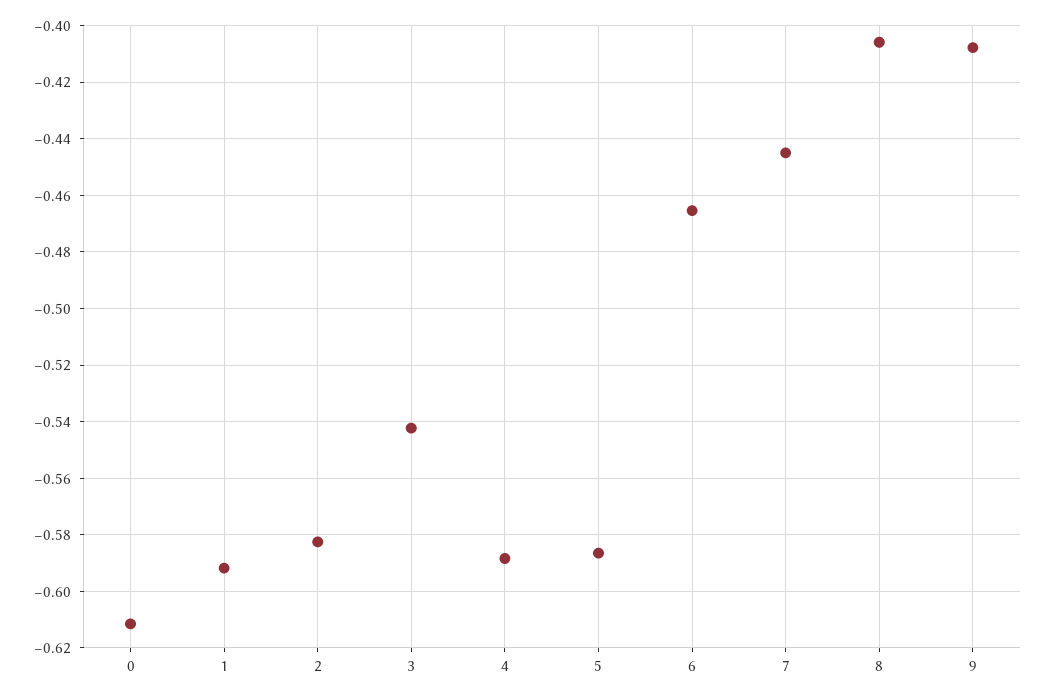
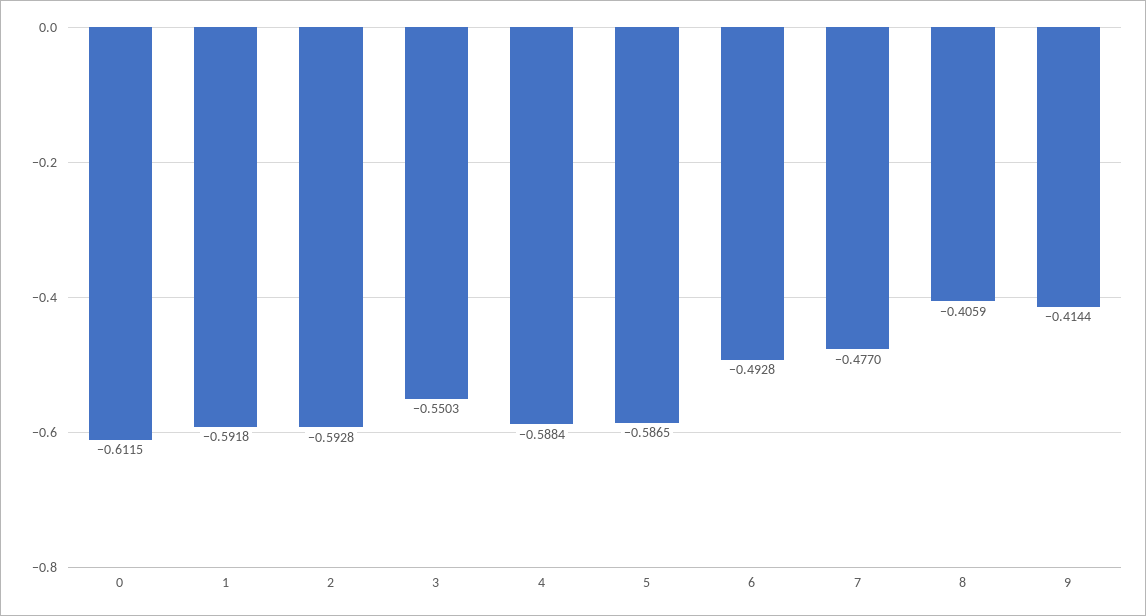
2: -0.5825 -> -0.5928
3: -0.5425 -> -0.5503
6: -0.465 -> -0.4928
7: -0.445 -> -0.477
9: -0.4075 -> -0.4144

